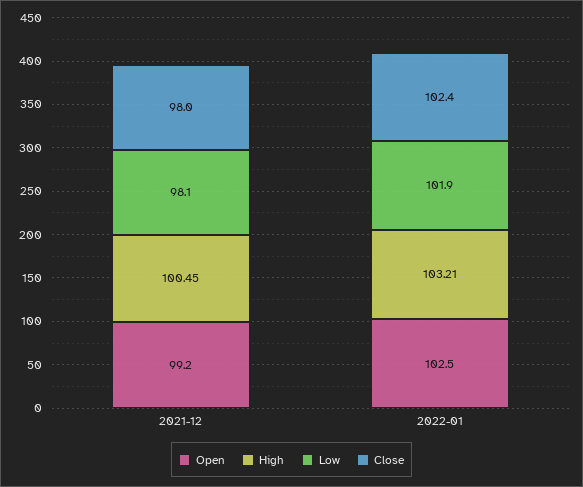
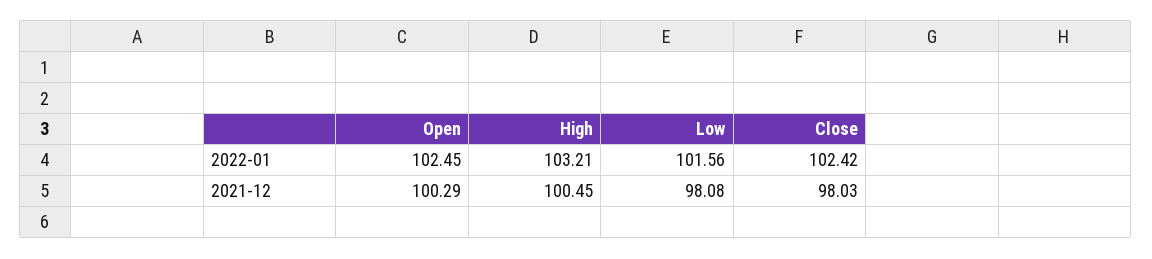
Open, 2021-12: 99.2 -> 100.29
Low, 2022-01: 101.9 -> 101.56

